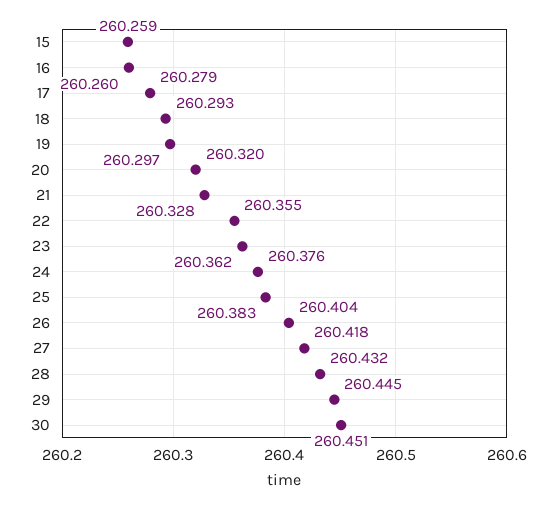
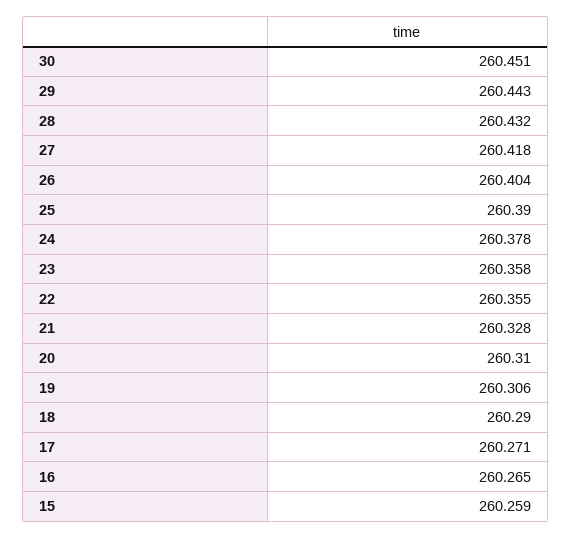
16: 260.26 -> 260.265
17: 260.279 -> 260.271
18: 260.293 -> 260.29
19: 260.297 -> 260.306
20: 260.32 -> 260.31
23: 260.362 -> 260.358
24: 260.376 -> 260.378
25: 260.383 -> 260.39
29: 260.445 -> 260.443

